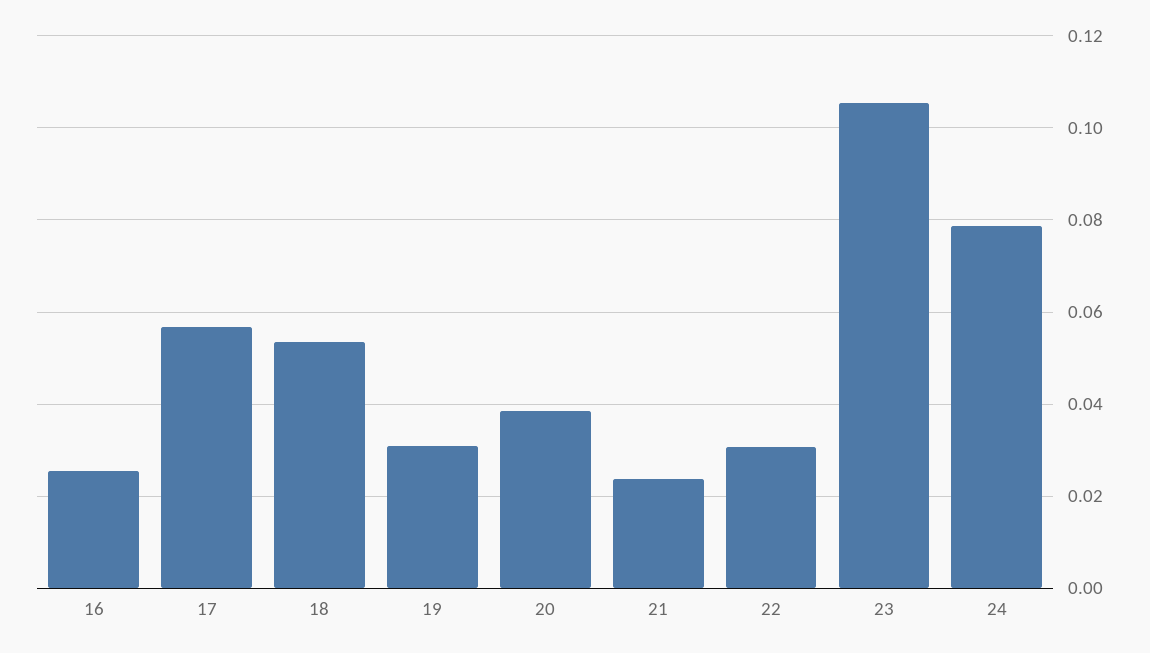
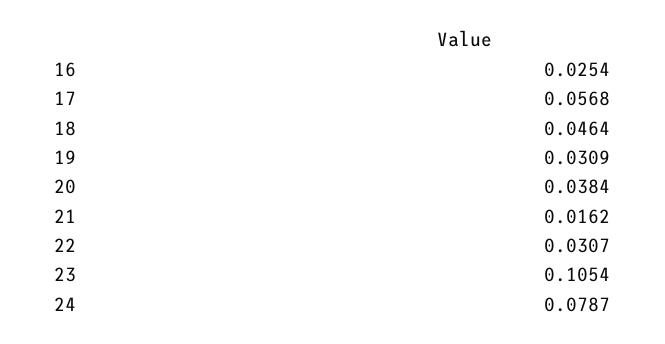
18: 0.054 -> 0.0464
21: 0.024 -> 0.0162

